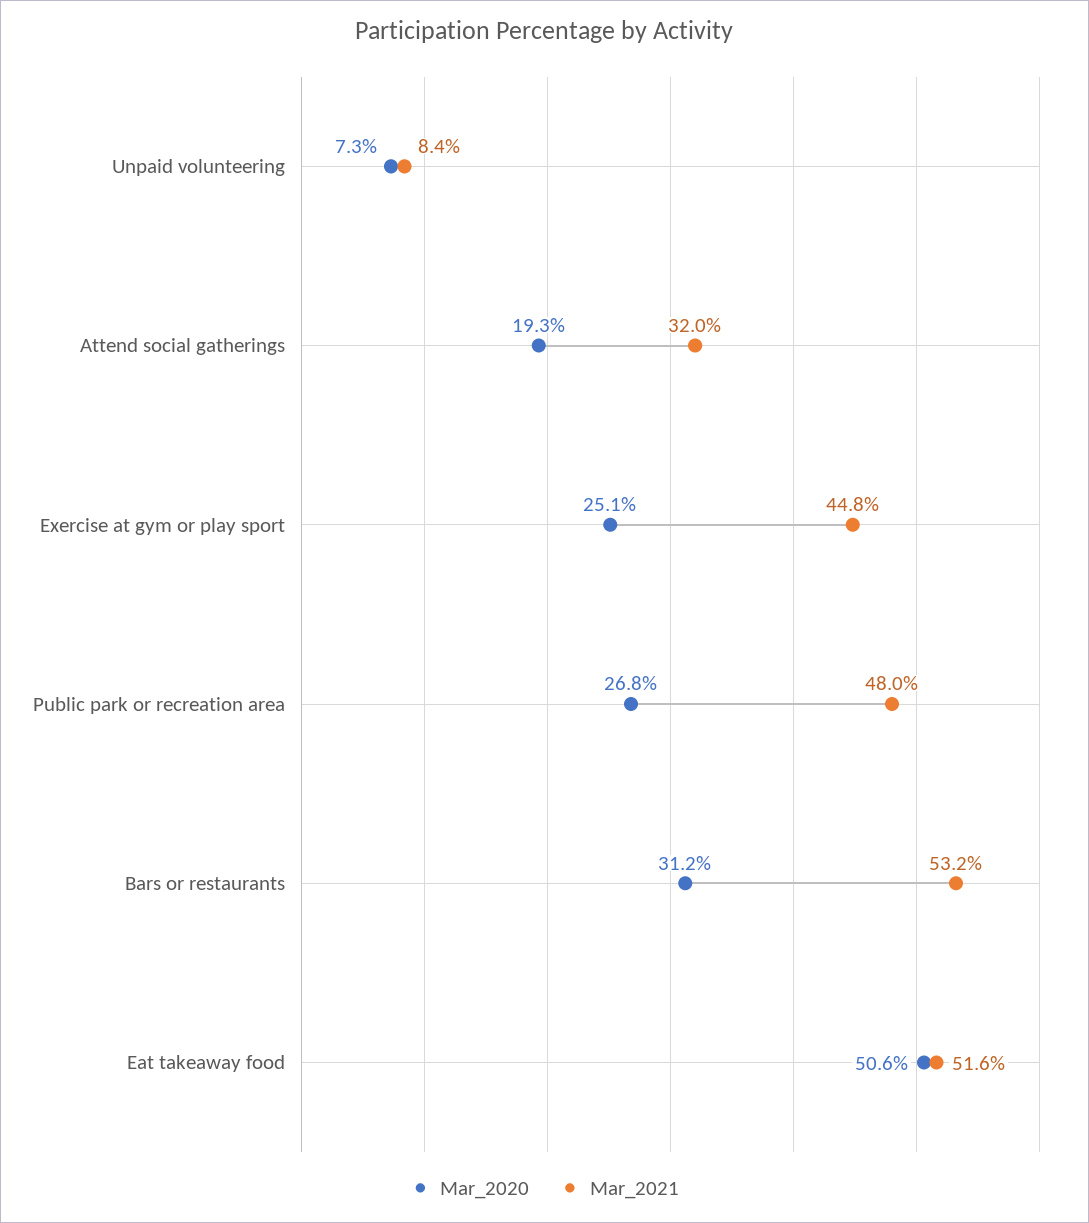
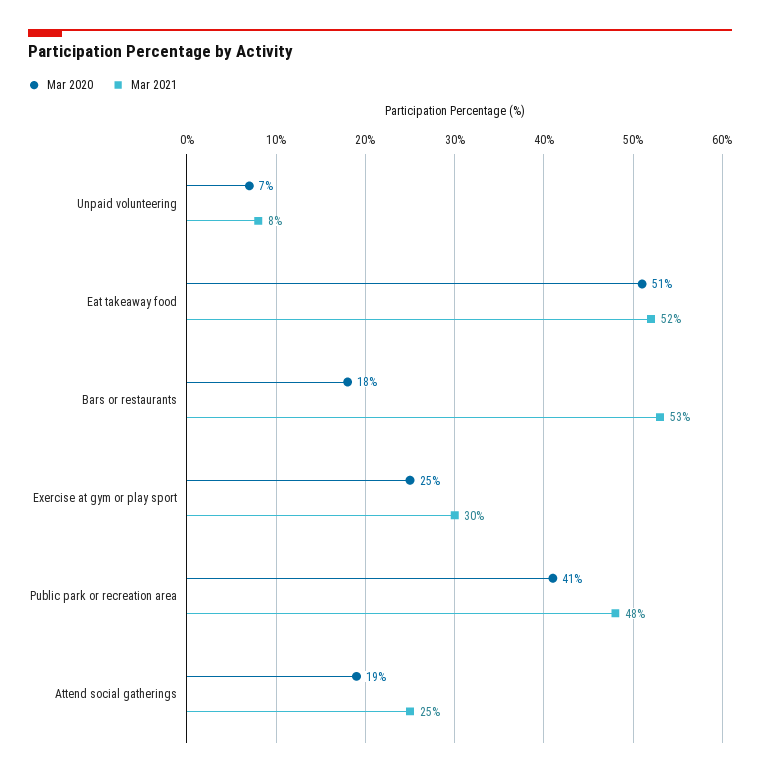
Mar_2021, Attend social gatherings: 32 -> 25
Mar_2021, Exercise at gym or play sport: 44.8 -> 30
Mar_2020, Public park or recreation area: 26.8 -> 41
Mar_2020, Bars or restaurants: 31.2 -> 18

